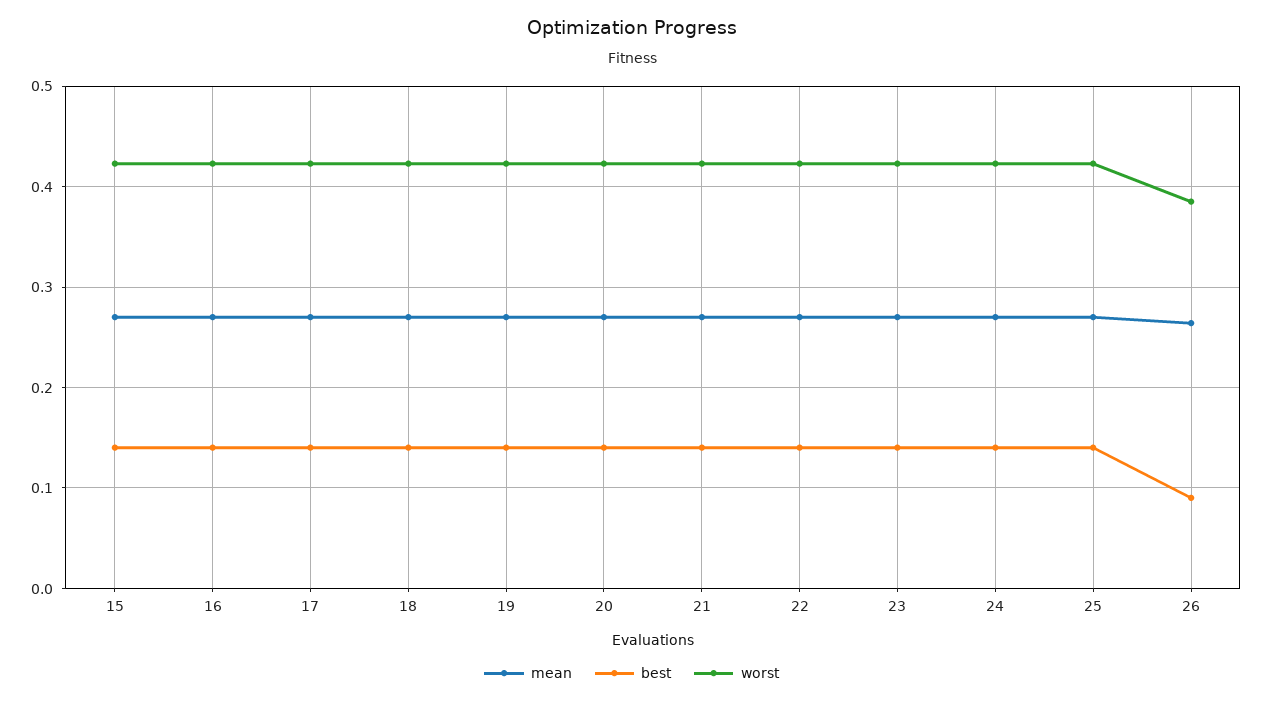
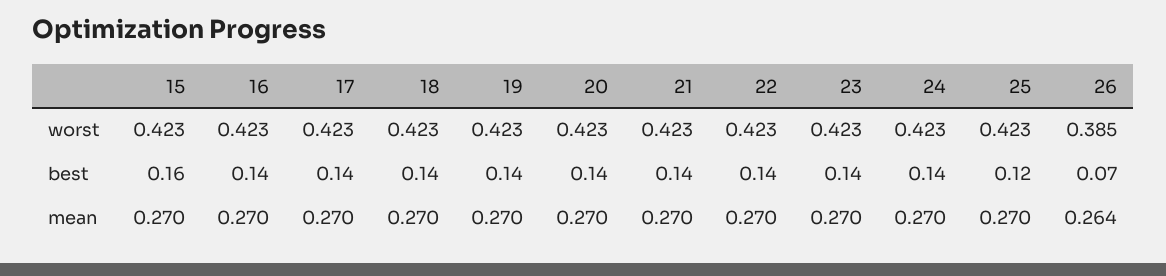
best, 15: 0.14 -> 0.16
best, 25: 0.14 -> 0.12
best, 26: 0.09 -> 0.07

